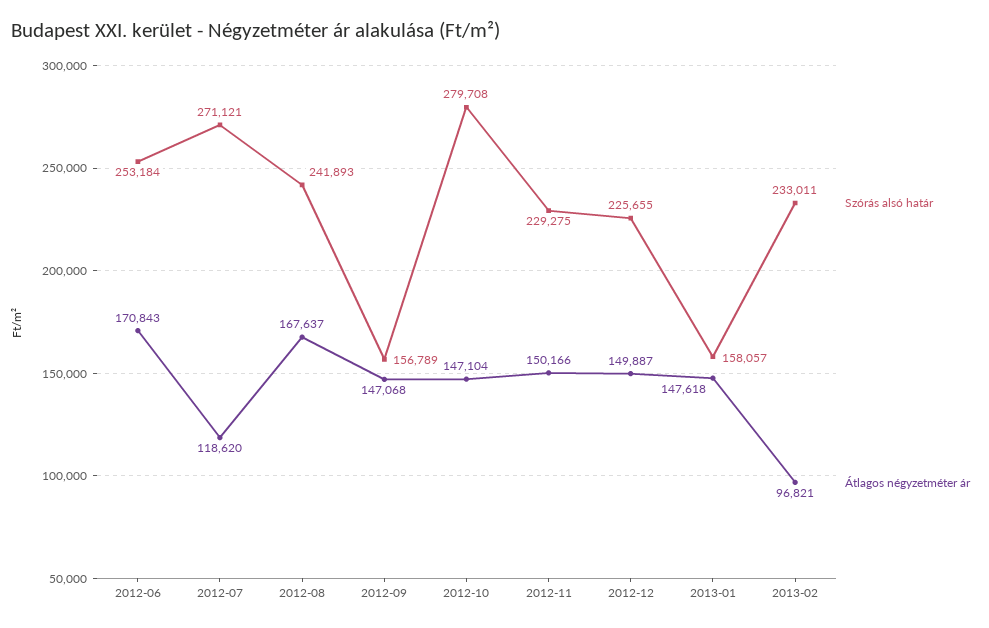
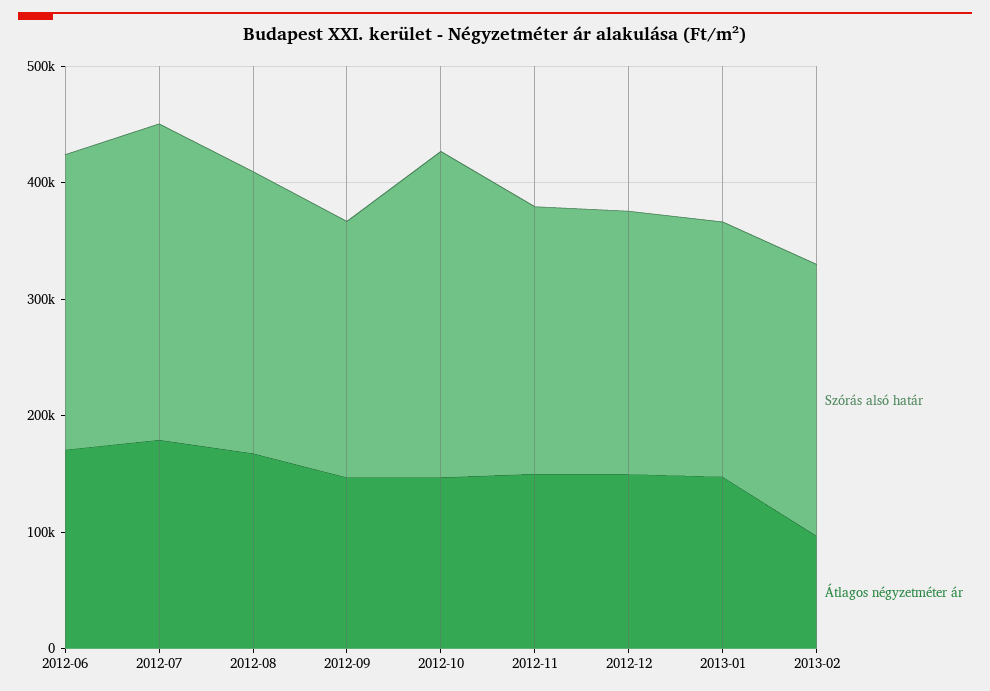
Átlagos négyzetméter ár, 2012-07: 118620 -> 180000
Szórás alsó határ, 2012-09: 156789 -> 220000
Szórás alsó határ, 2013-01: 158057 -> 220000

